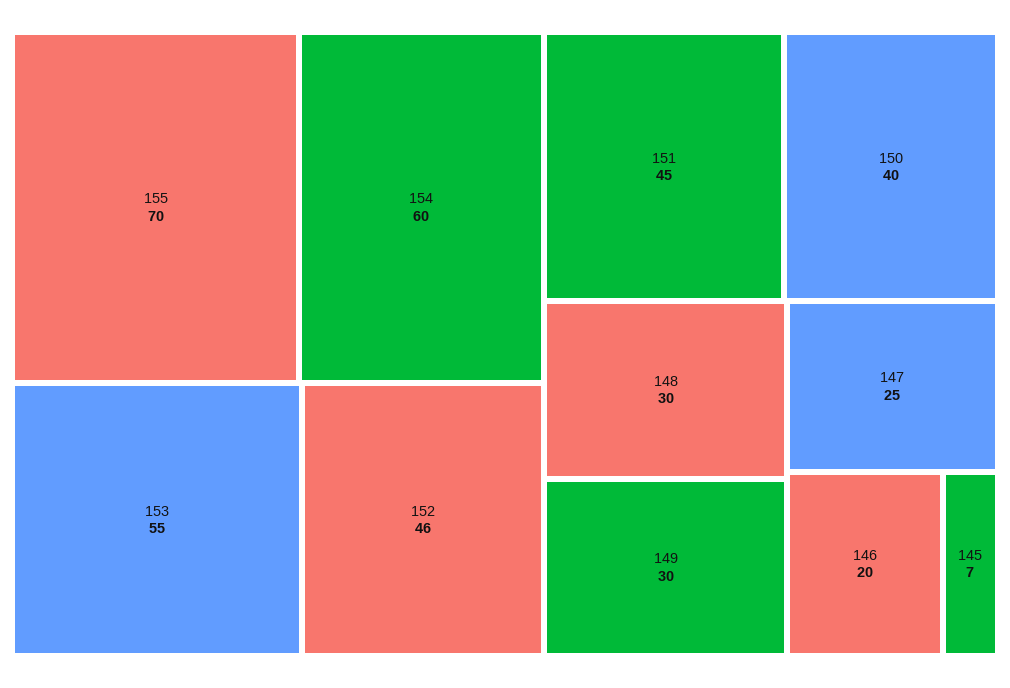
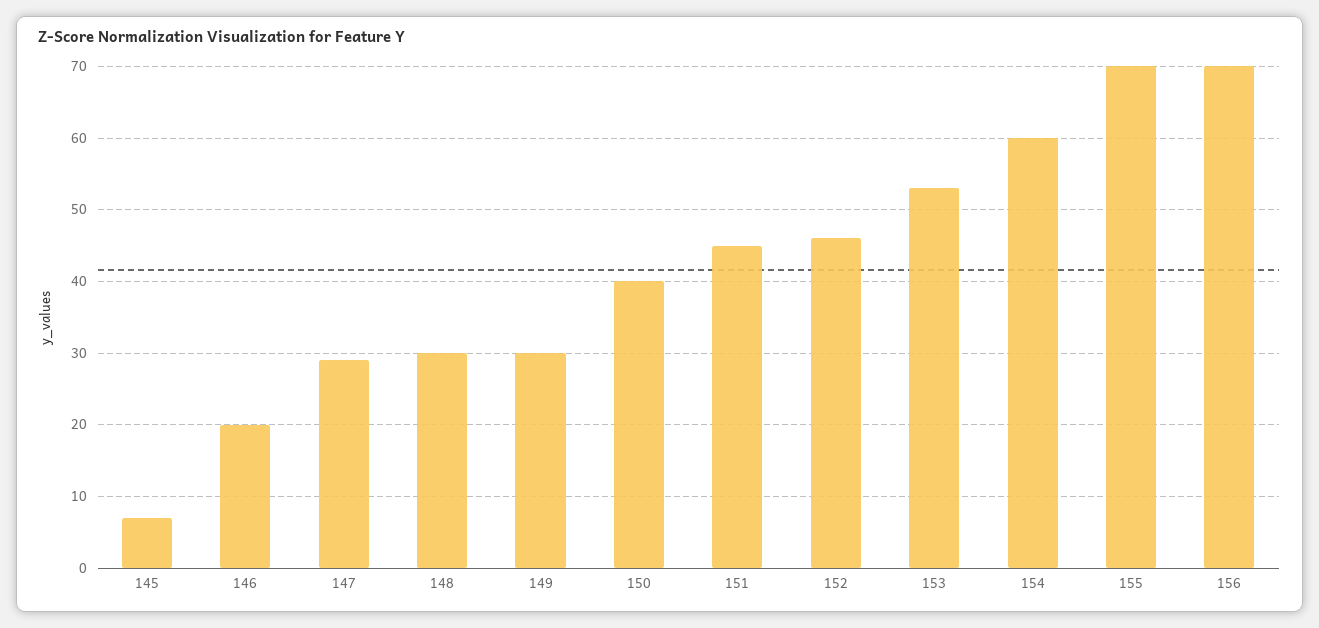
153: 55 -> 53
147: 25 -> 29
156: none -> 70

